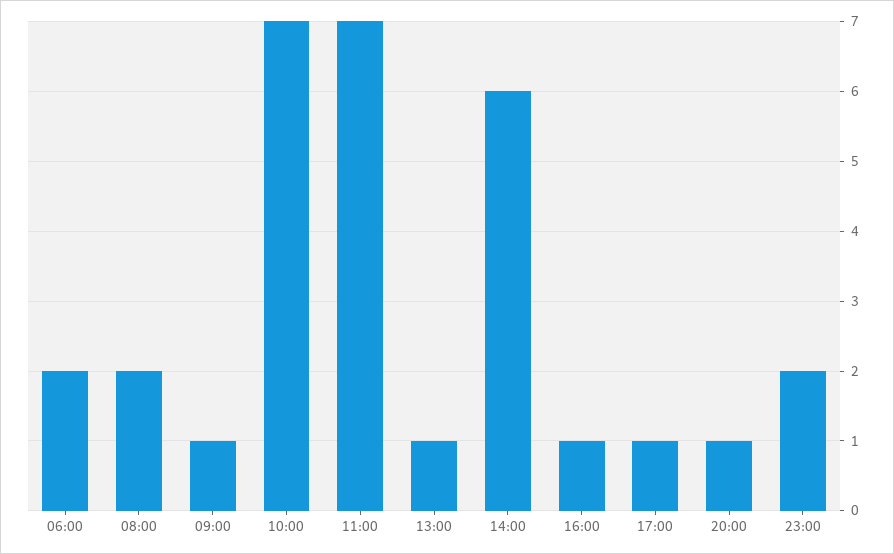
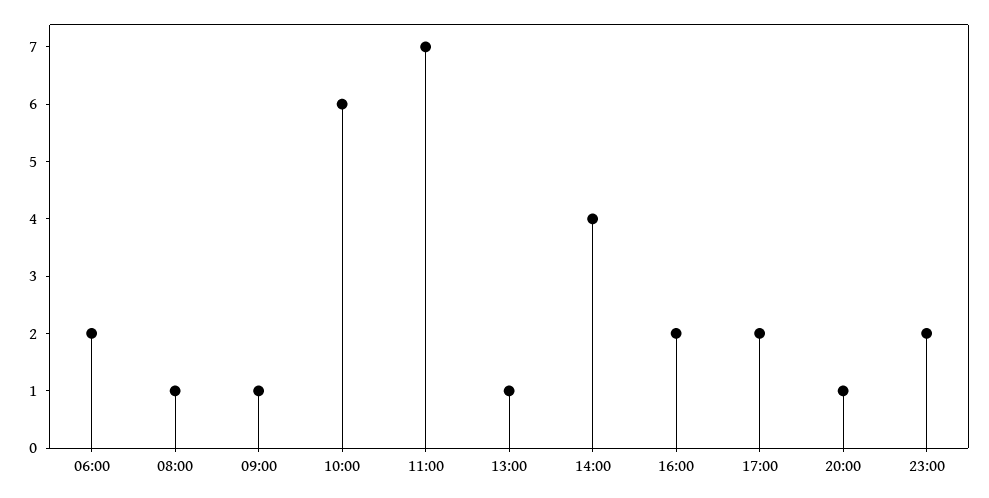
08:00: 2 -> 1
10:00: 7 -> 6
14:00: 6 -> 4
16:00: 1 -> 2
17:00: 1 -> 2

